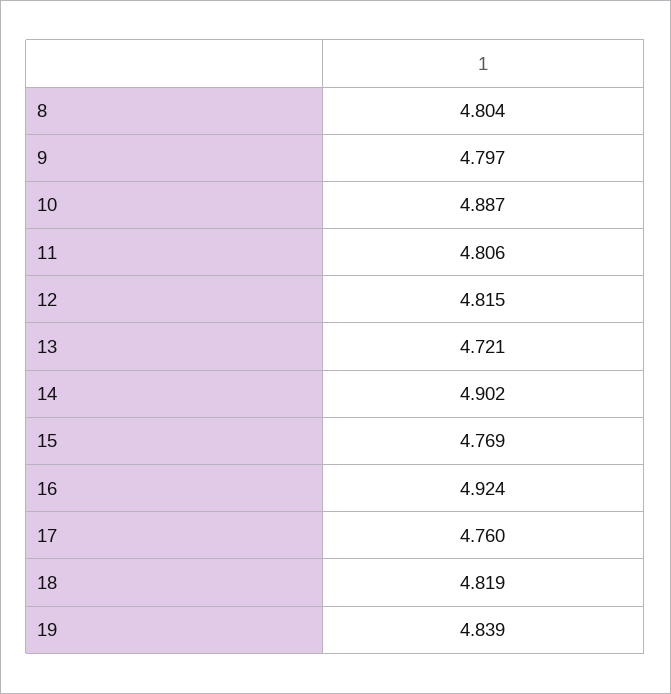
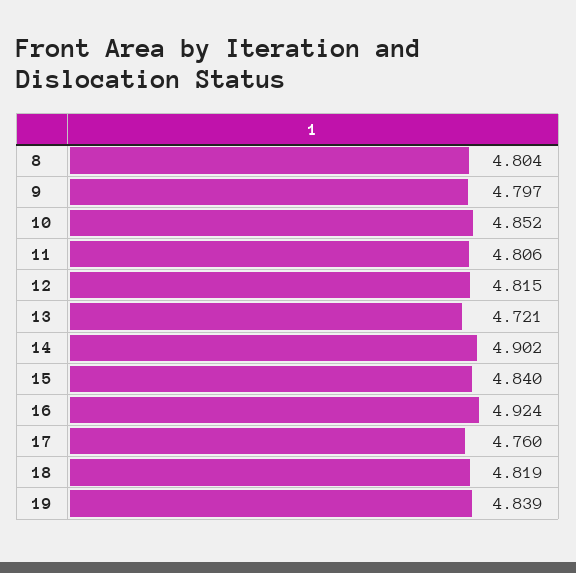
10: 4.887 -> 4.852
15: 4.769 -> 4.84

